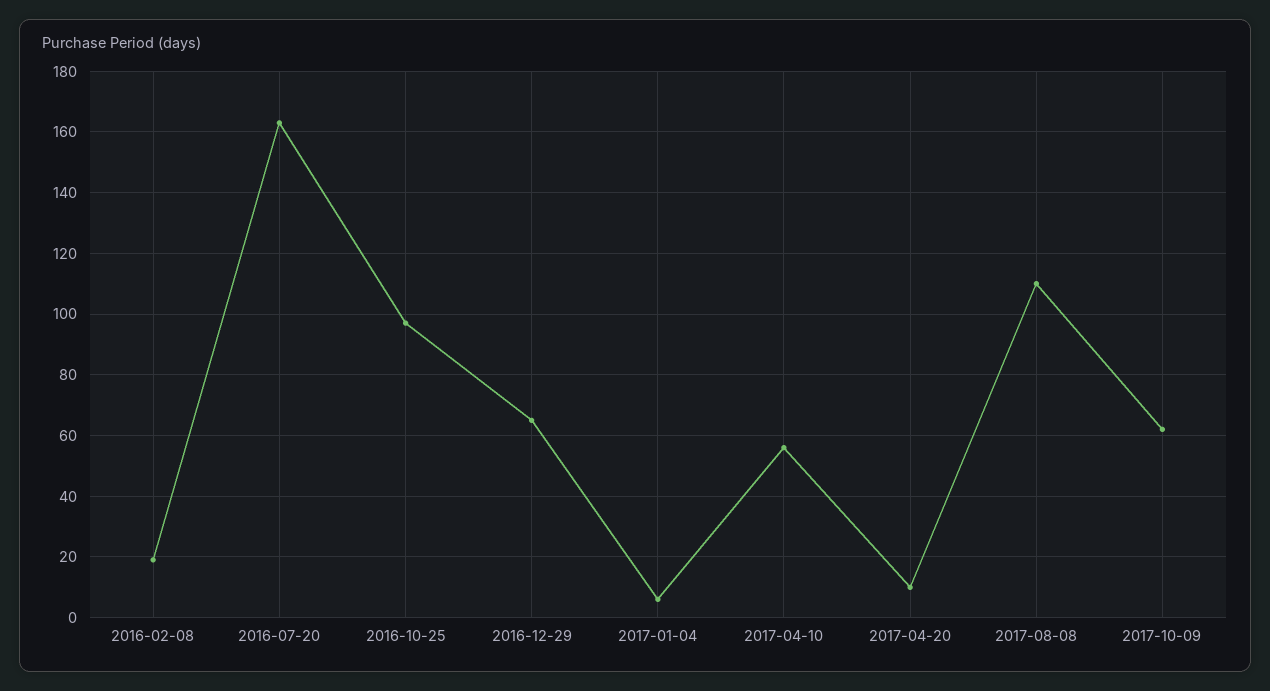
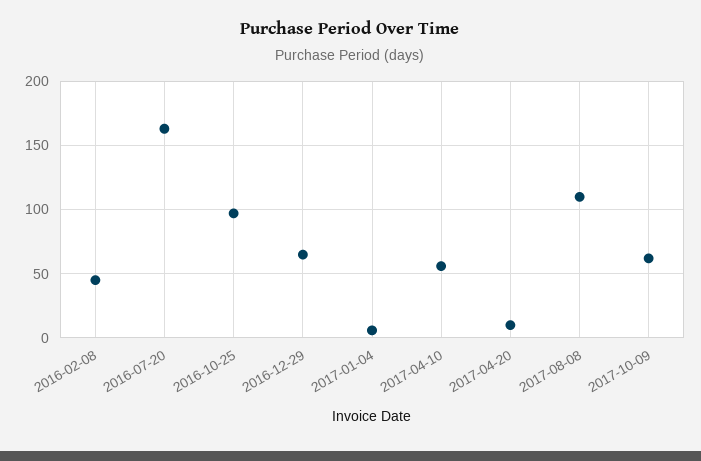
2016-02-08: 20 -> 45

